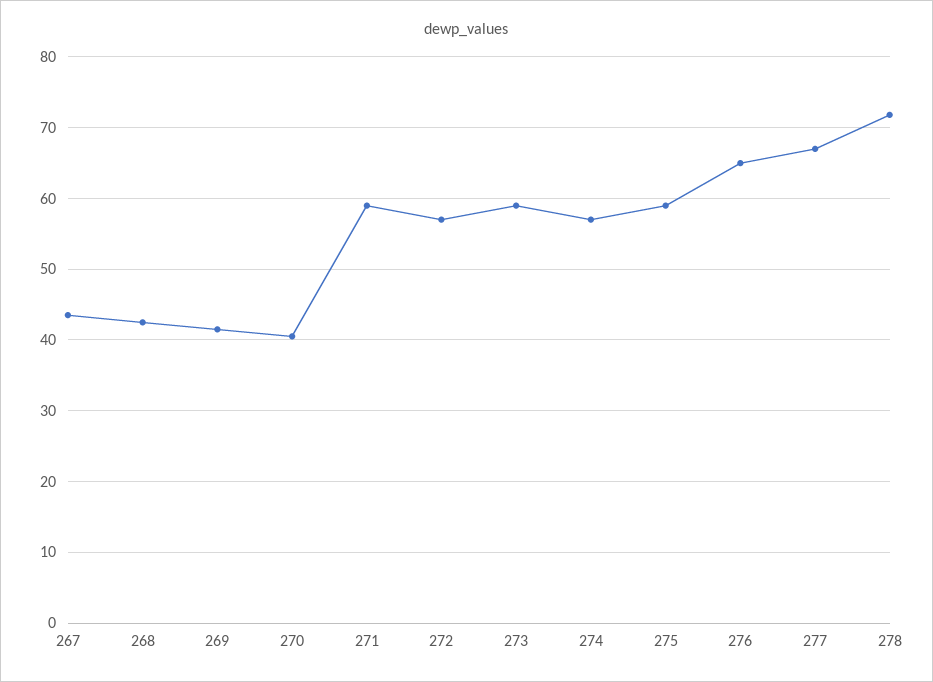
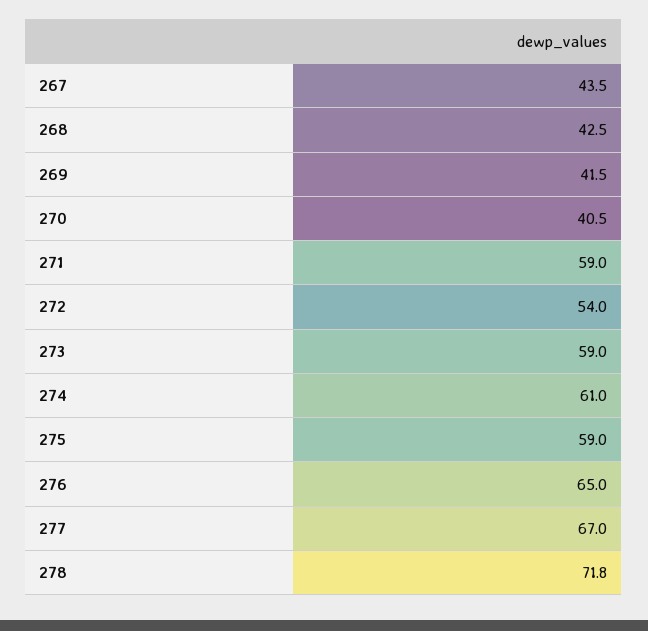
272: 57 -> 54
274: 57 -> 61

